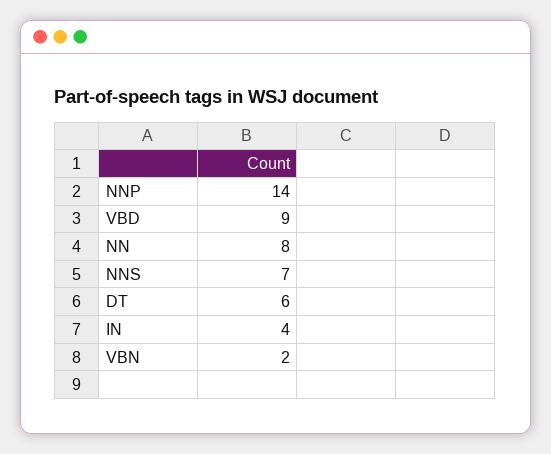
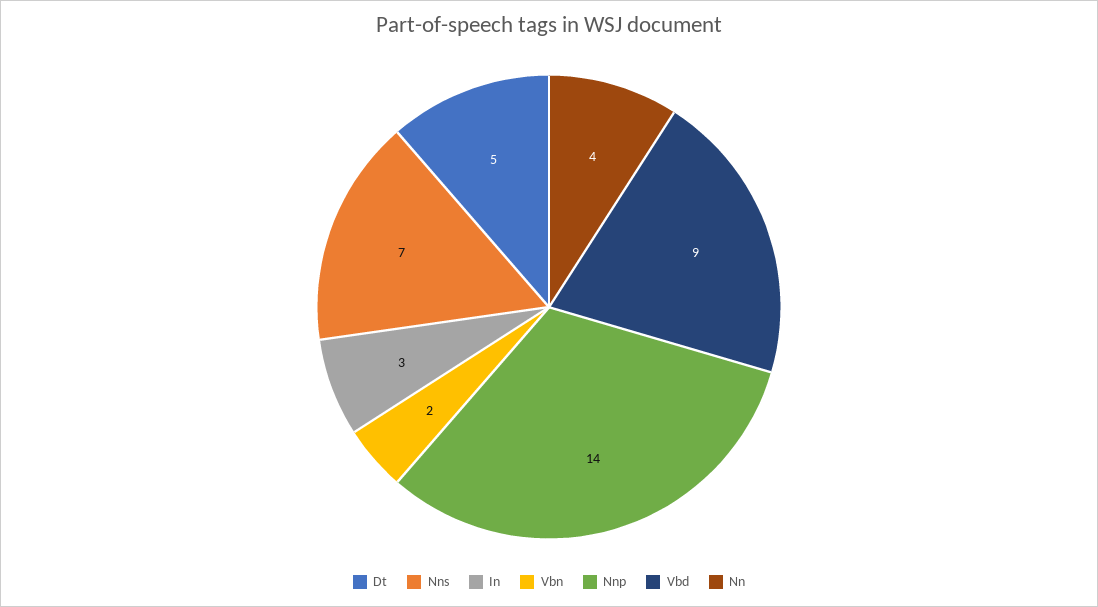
NN: 8 -> 4
DT: 6 -> 5
IN: 4 -> 3

